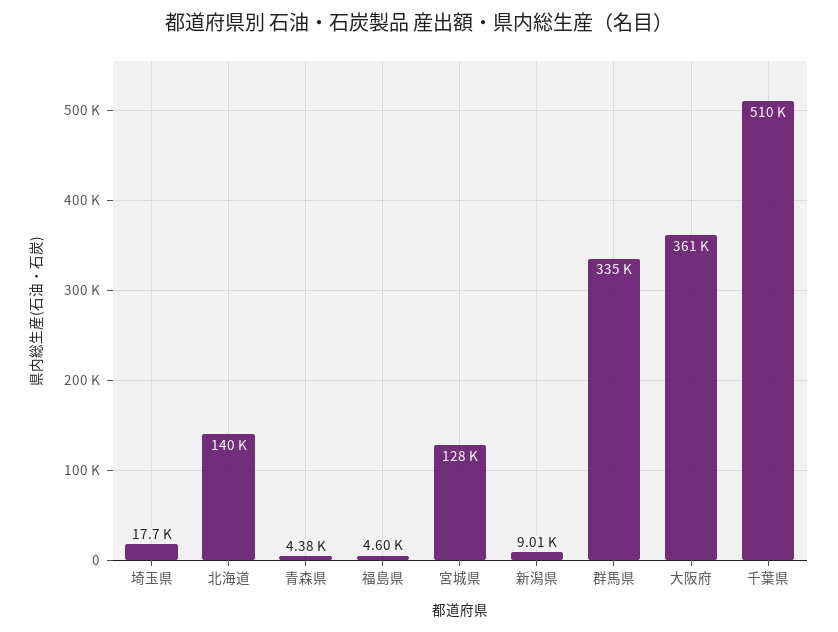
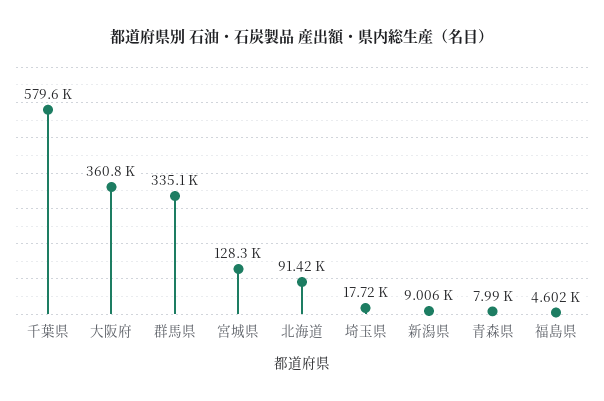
北海道: 140000 -> 91420
青森県: 4380 -> 7990
千葉県: 510000 -> 579600

